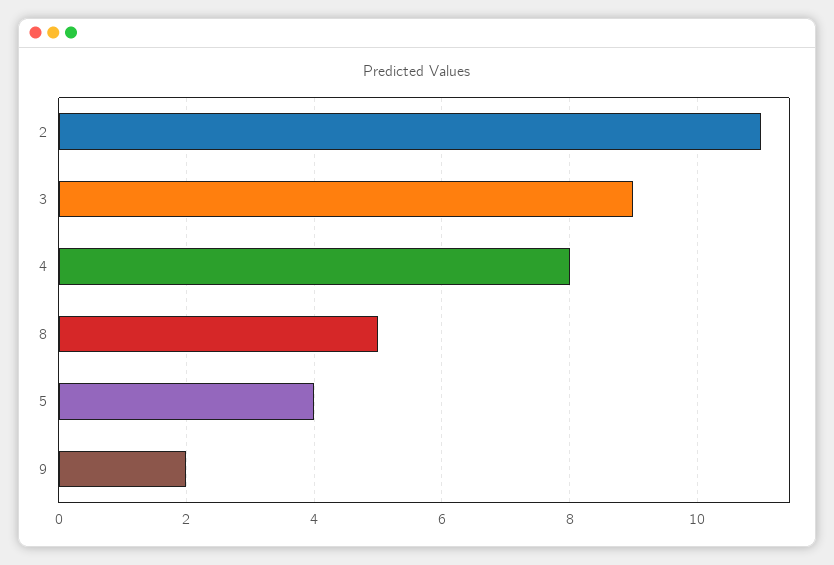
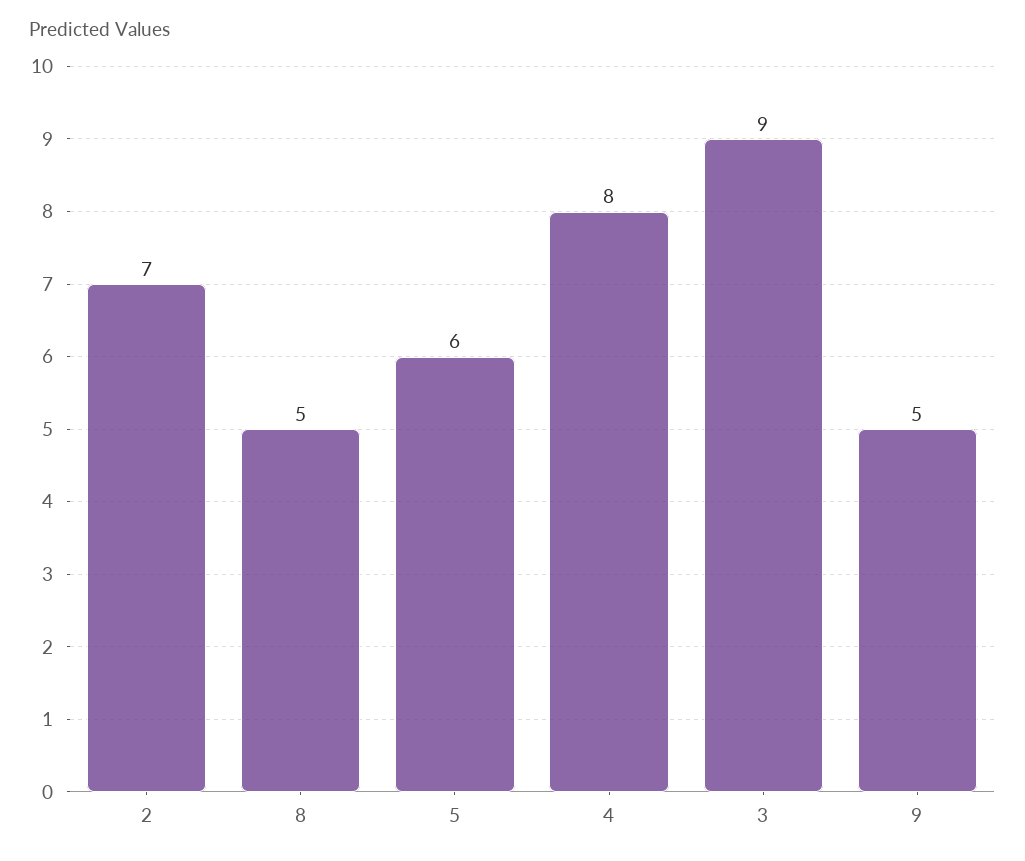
2: 11 -> 7
5: 4 -> 6
9: 2 -> 5

